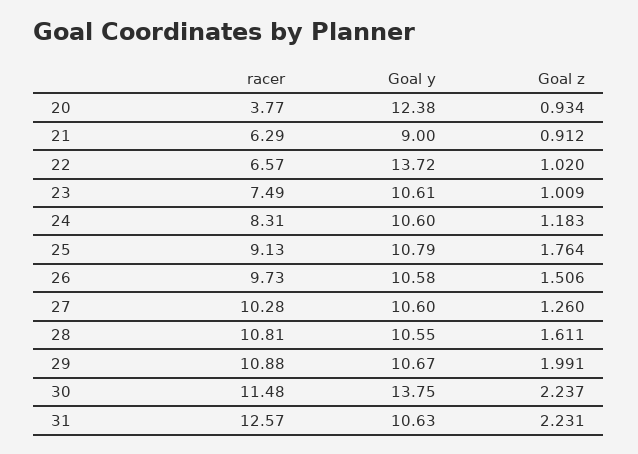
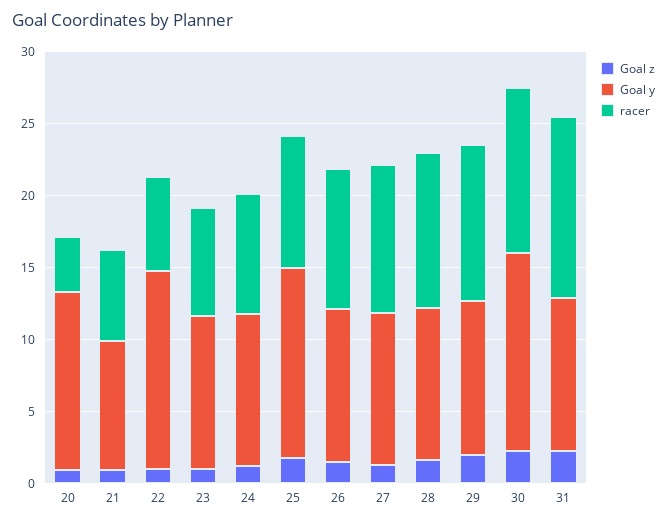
Goal y, 25: 10.79 -> 13

